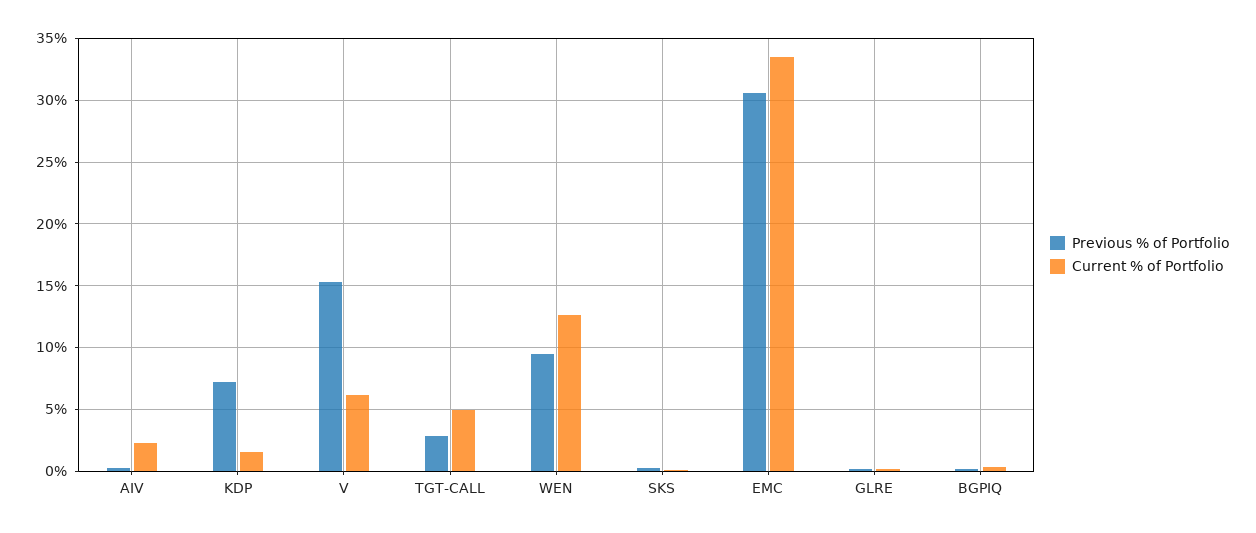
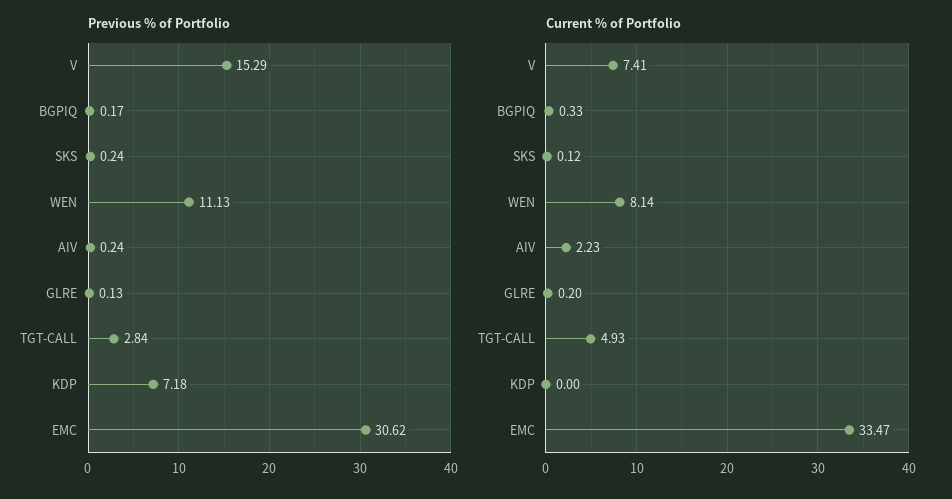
Current % of Portfolio, KDP: 1.5 -> 0
Current % of Portfolio, V: 6 -> 7.41
Previous % of Portfolio, WEN: 9.5 -> 11.13
Current % of Portfolio, WEN: 12.5 -> 8.14

